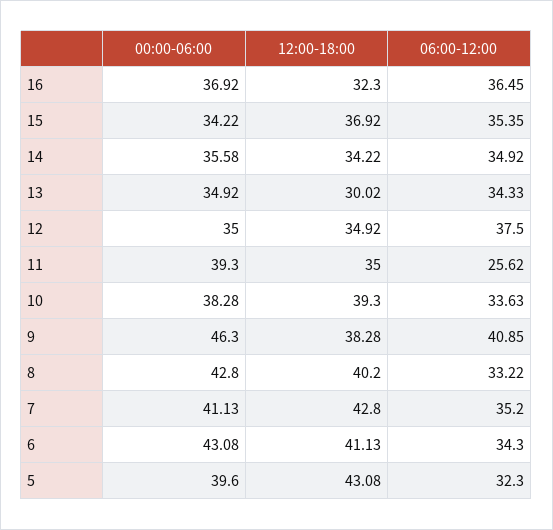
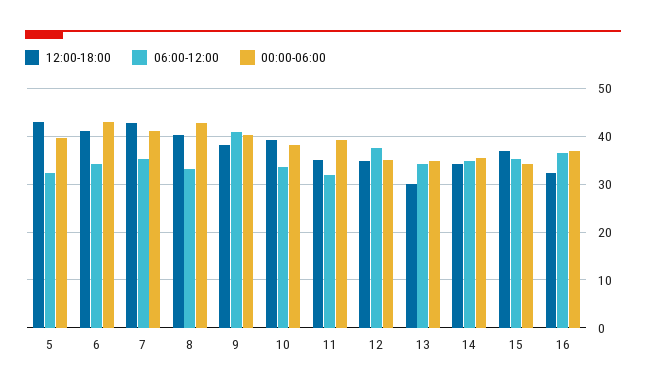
06:00-12:00, 11: 25.62 -> 32
00:00-06:00, 9: 46.3 -> 40

